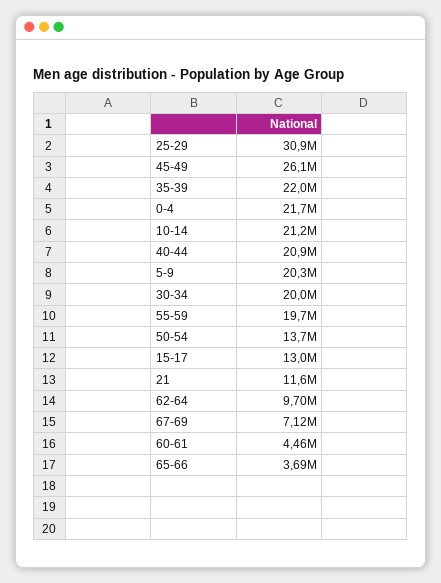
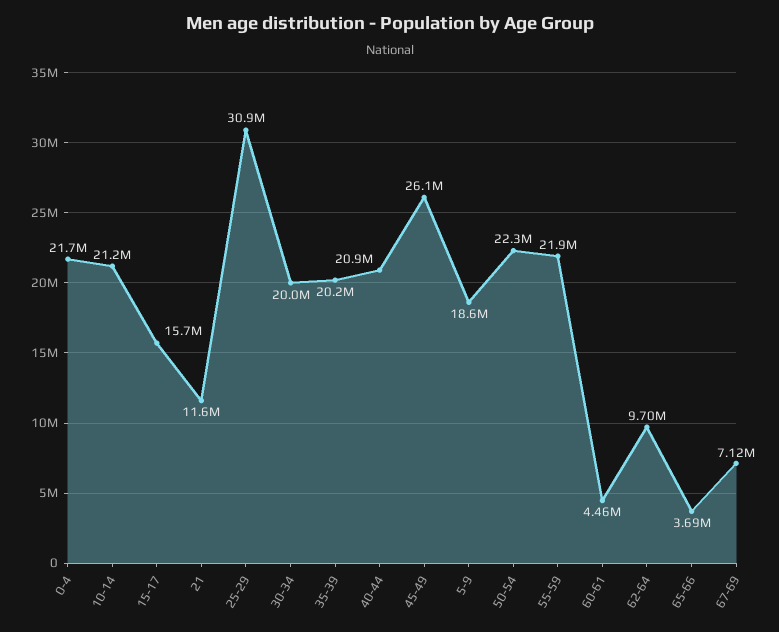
35-39: 22000000 -> 20200000
5-9: 20300000 -> 18600000
55-59: 19700000 -> 21900000
50-54: 13700000 -> 22300000
15-17: 13000000 -> 15700000

